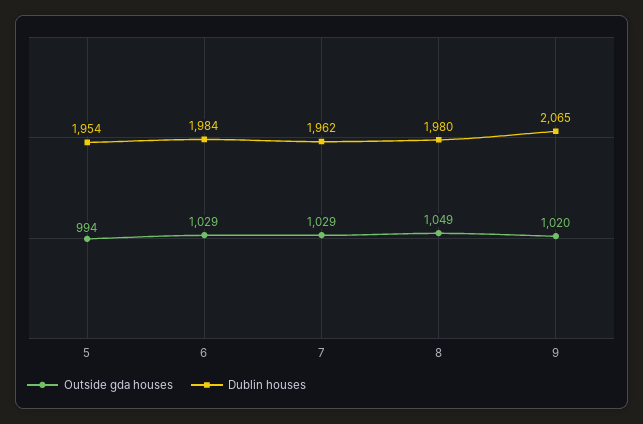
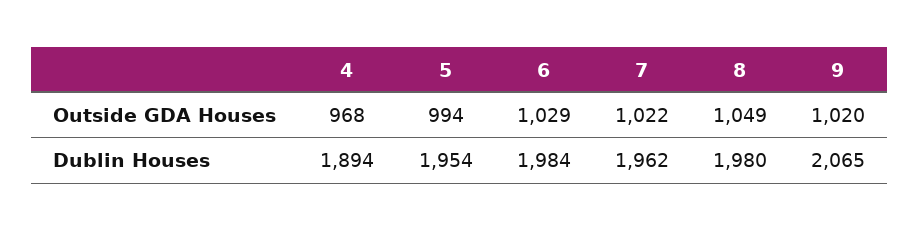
Outside gda houses, 7: 1029 -> 1022
Outside gda houses, 4: none -> 968
Dublin houses, 4: none -> 1894

